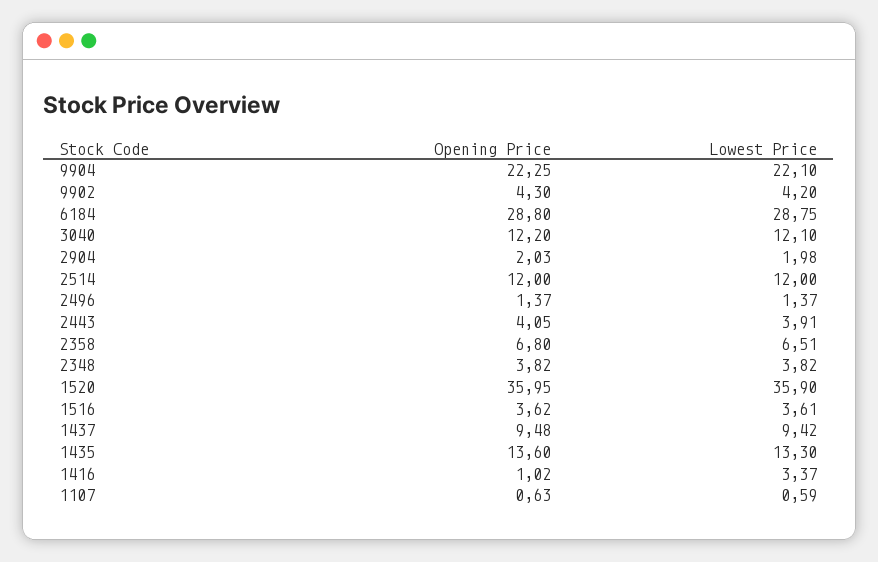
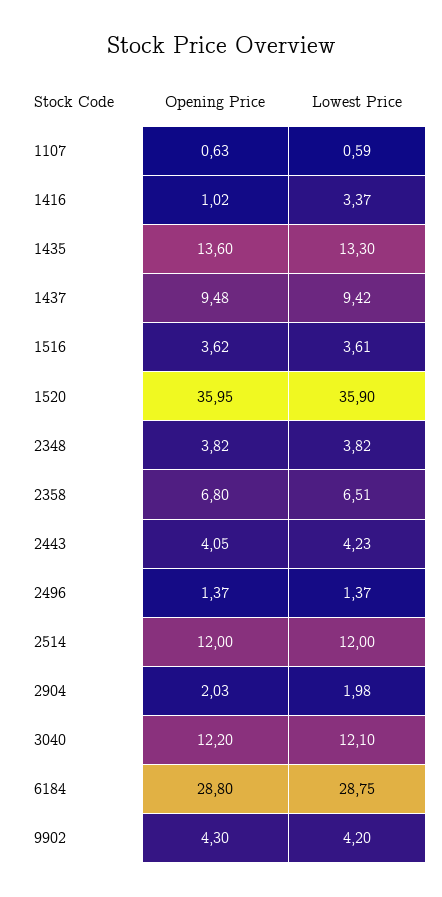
Opening Price, 9904: 22.25 -> none
Lowest Price, 9904: 22.1 -> none
Lowest Price, 2443: 3.91 -> 4.23

